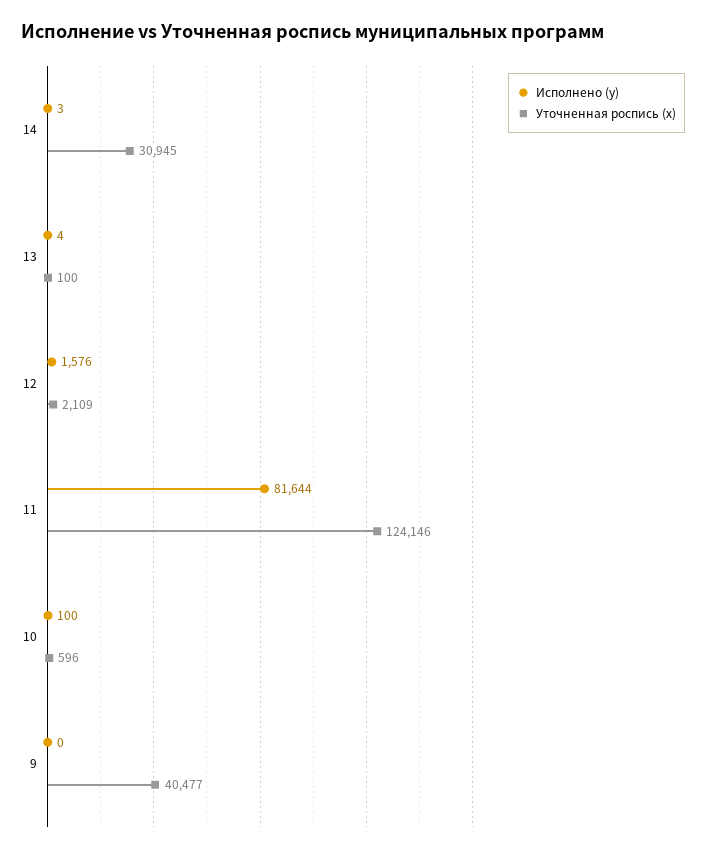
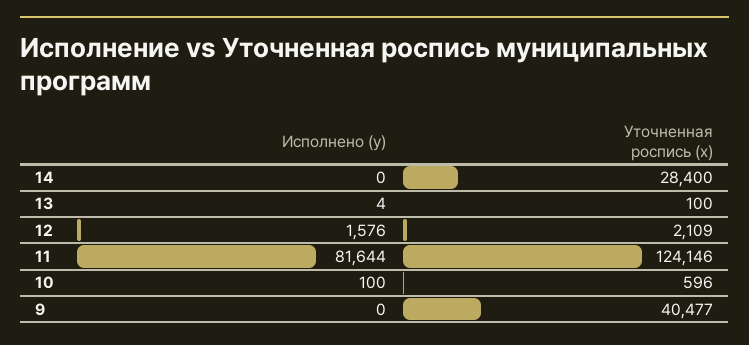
Исполнено (y), 14: 3 -> 0
Уточненная роспись (x), 14: 30945 -> 28400

